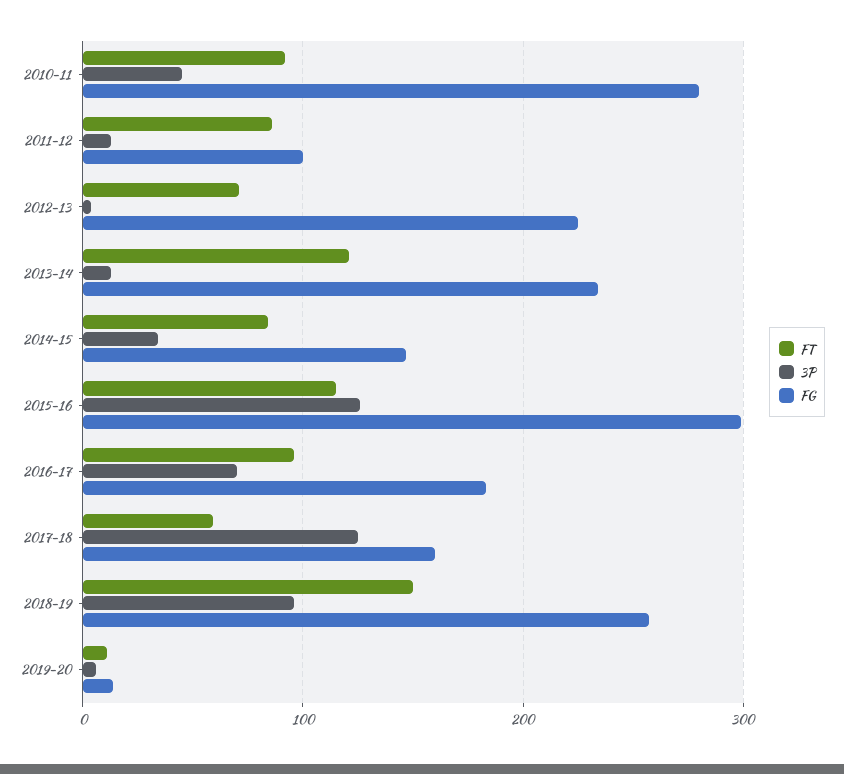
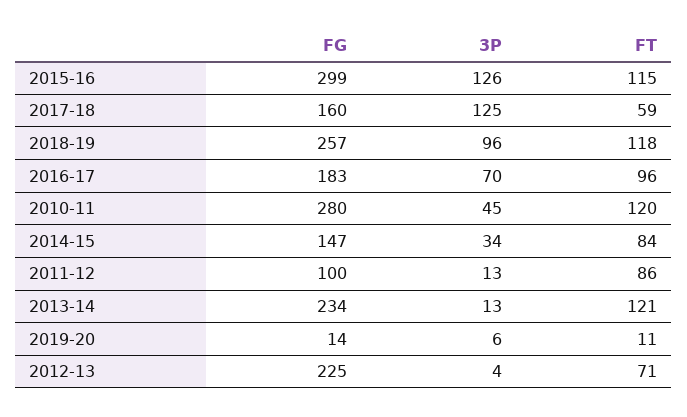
FT, 2010-11: 90 -> 120
FT, 2018-19: 150 -> 118

